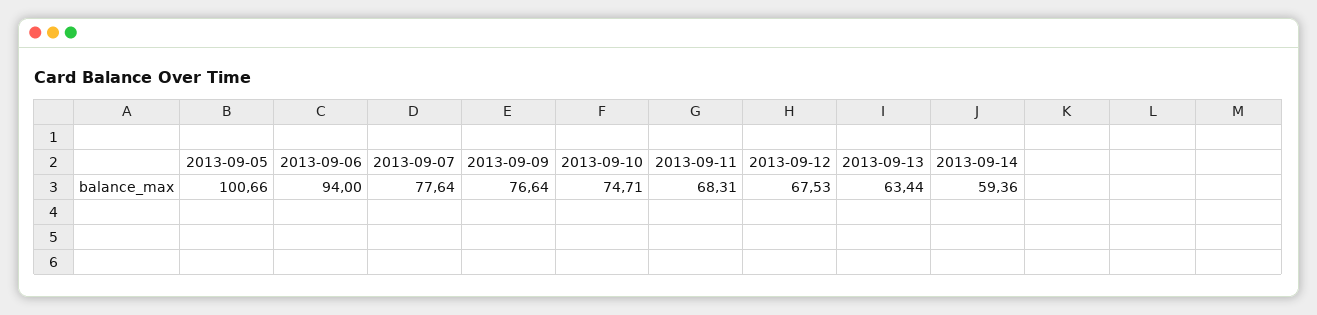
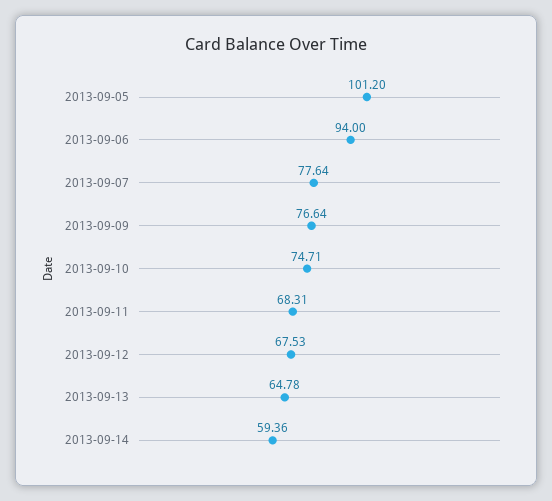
2013-09-05: 100.66 -> 101.2
2013-09-13: 63.44 -> 64.78

